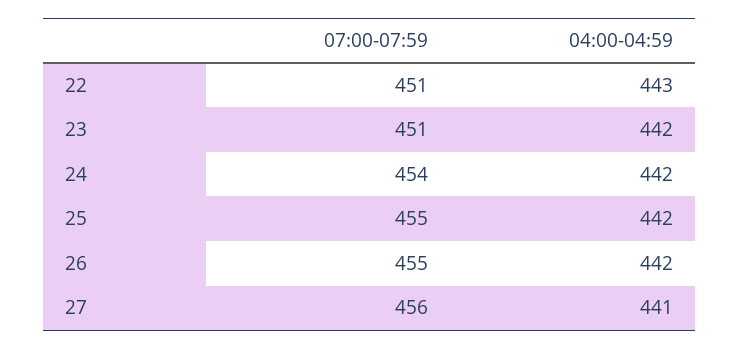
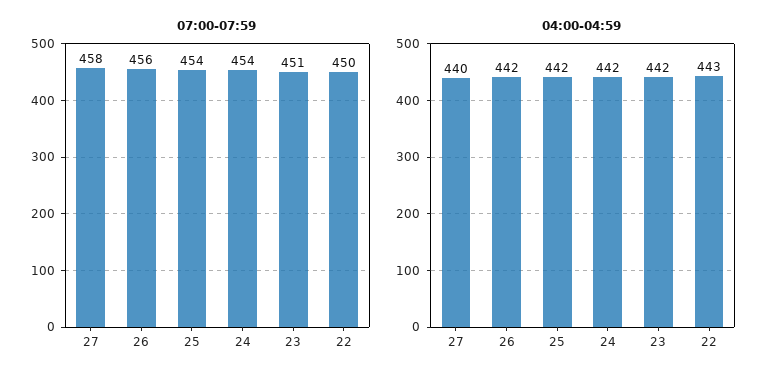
07:00-07:59, 22: 451 -> 450
07:00-07:59, 25: 455 -> 454
07:00-07:59, 26: 455 -> 456
07:00-07:59, 27: 456 -> 458
04:00-04:59, 27: 441 -> 440

